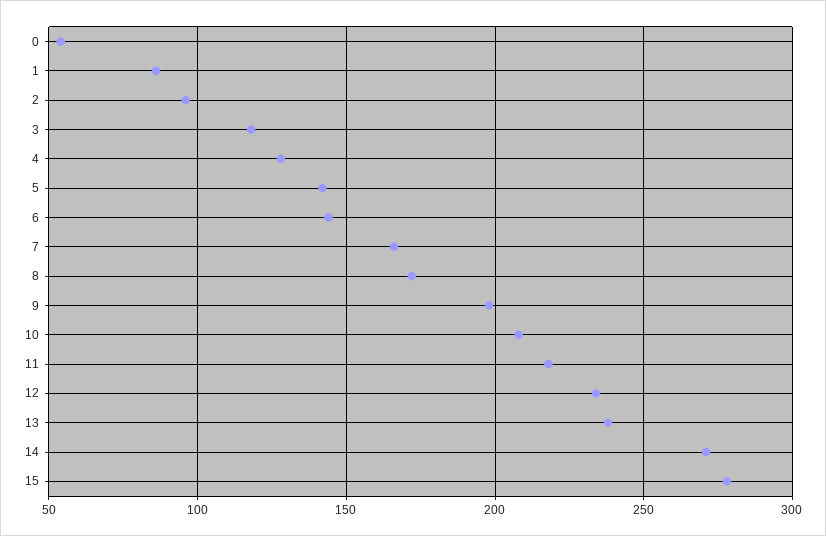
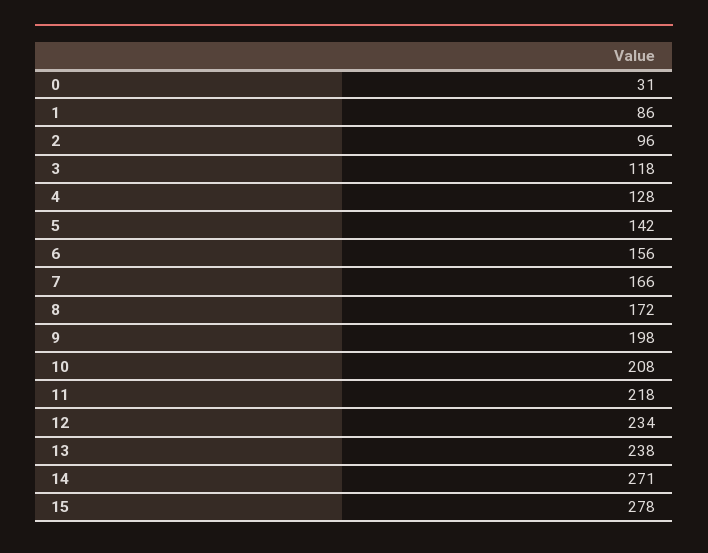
0: 55 -> 31
6: 145 -> 156

